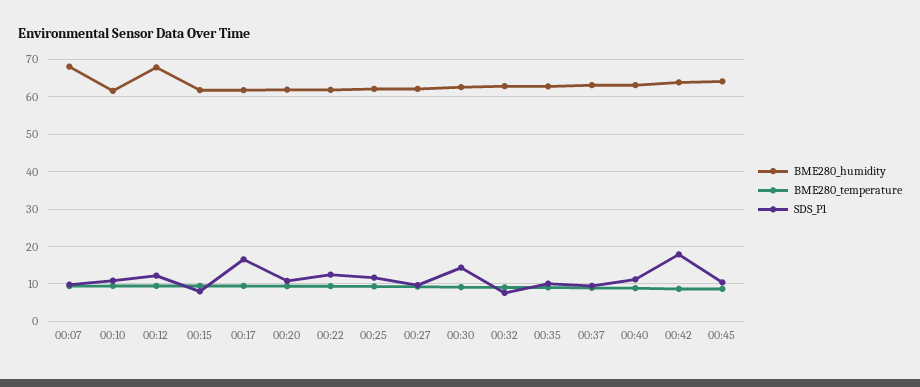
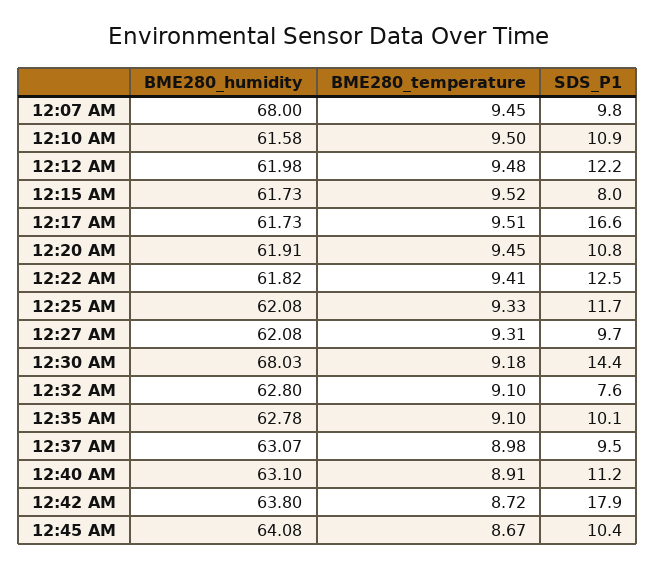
BME280_humidity, 00:12: 68 -> 61.98
BME280_humidity, 00:30: 62 -> 68.03

